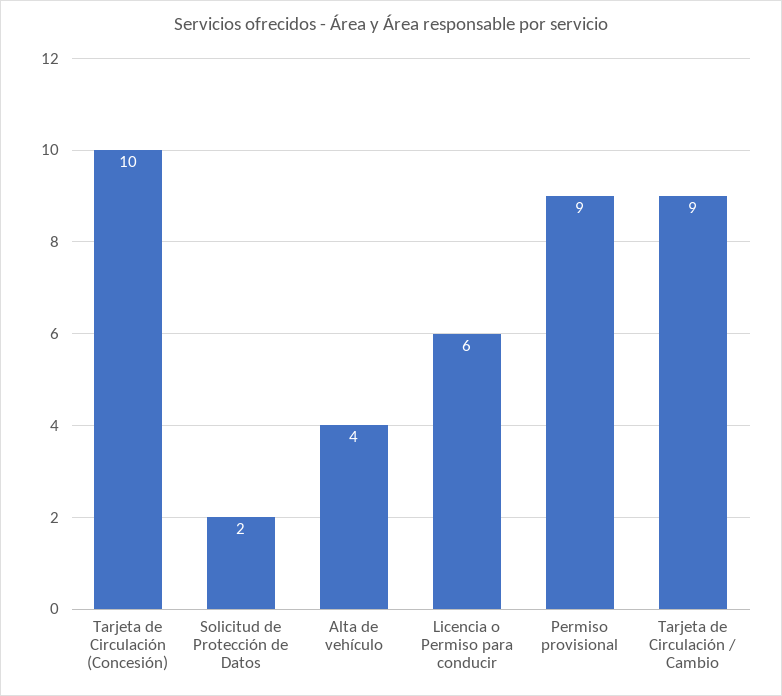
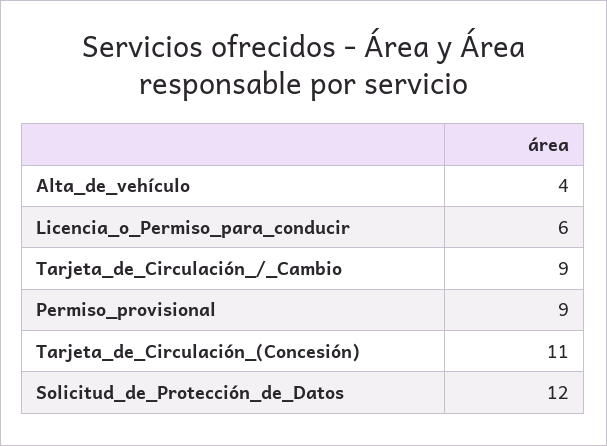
Tarjeta de Circulación (Concesión): 10 -> 11
Solicitud de Protección de Datos: 2 -> 12

